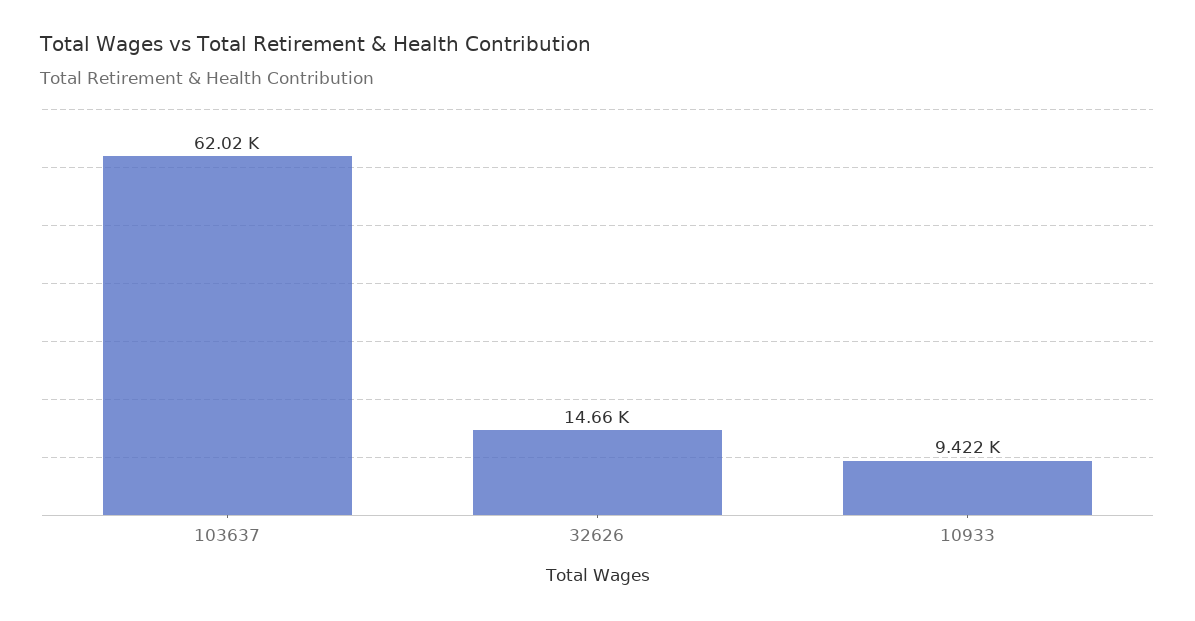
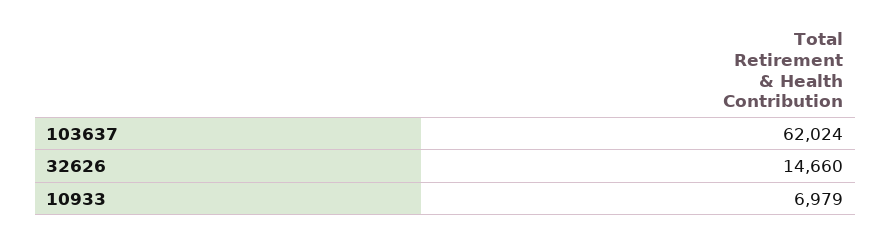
10933: 9422 -> 6979

